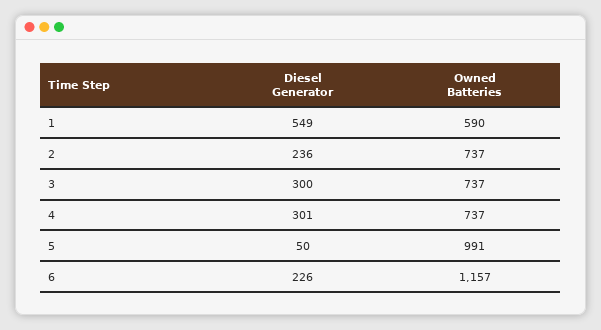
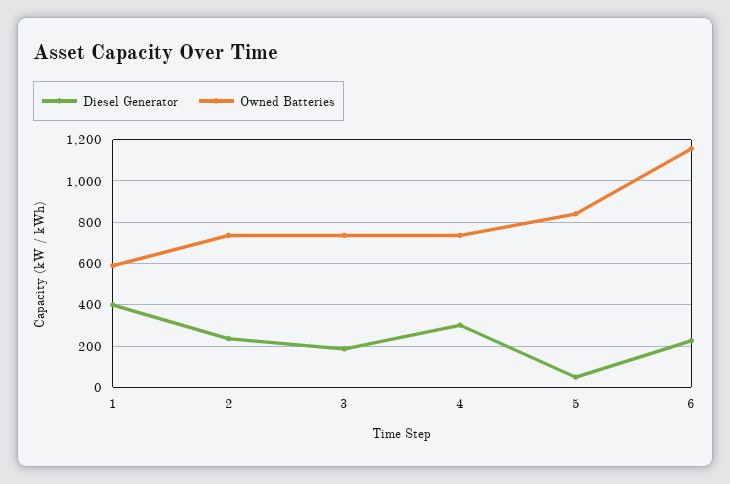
Diesel Generator, 1: 549 -> 400
Diesel Generator, 3: 300 -> 200
Owned Batteries, 5: 991 -> 850

